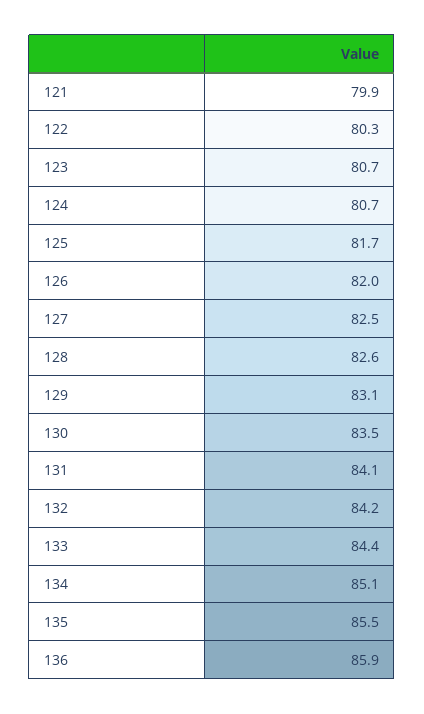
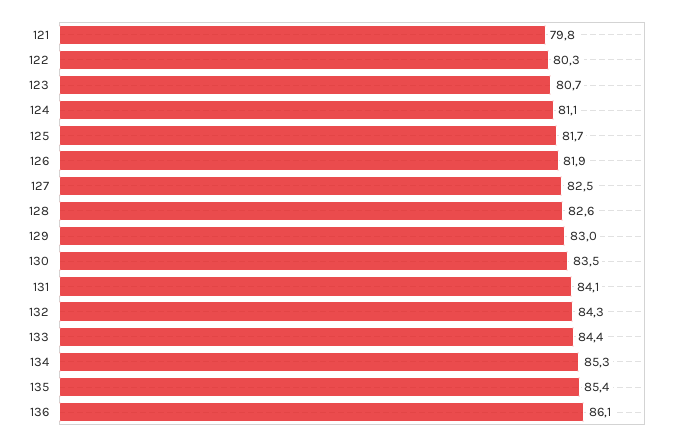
121: 79.9 -> 79.8
124: 80.7 -> 81.1
126: 82 -> 81.9
129: 83.1 -> 83
132: 84.2 -> 84.3
134: 85.1 -> 85.3
135: 85.5 -> 85.4
136: 85.9 -> 86.1

